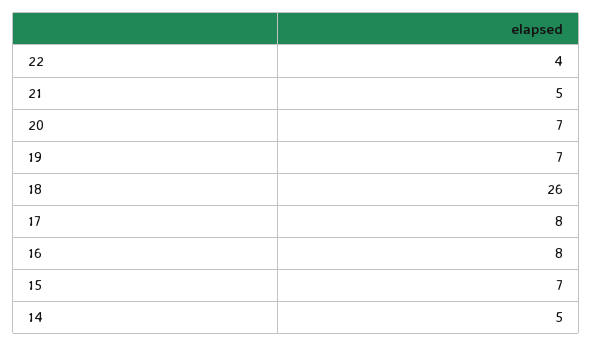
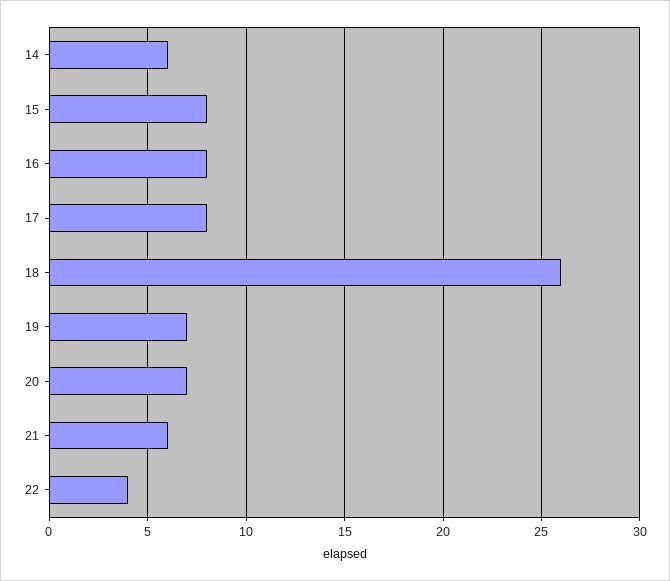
21: 5 -> 6
15: 7 -> 8
14: 5 -> 6

